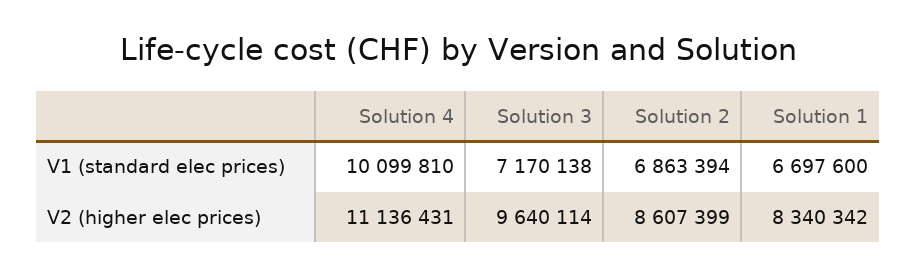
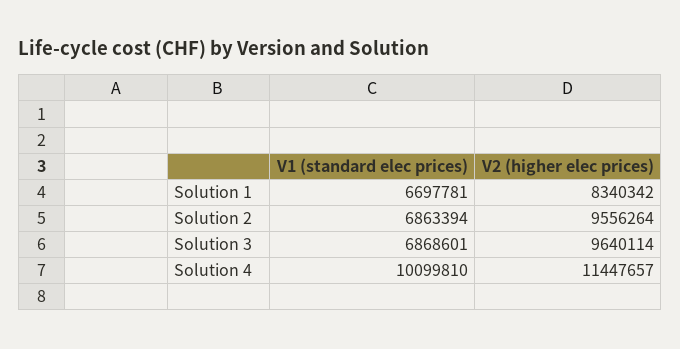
Solution 3, V1 (standard elec prices): 7170138 -> 6868601
Solution 1, V1 (standard elec prices): 6697600 -> 6697781
Solution 4, V2 (higher elec prices): 11136431 -> 11447657
Solution 2, V2 (higher elec prices): 8607399 -> 9556264

